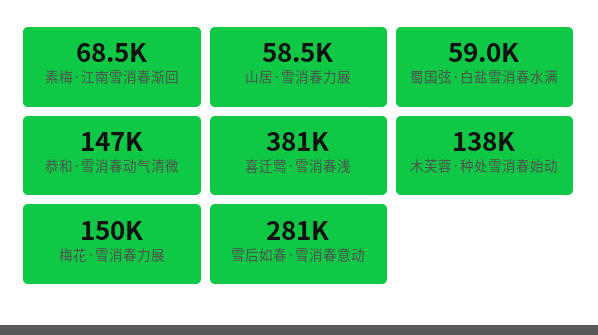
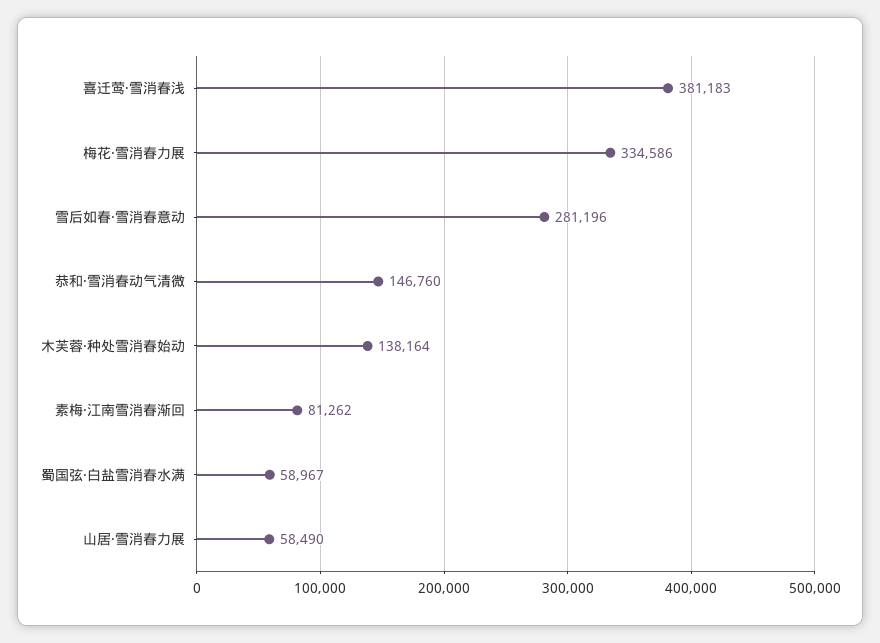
素梅·江南雪消春渐回: 68500 -> 81262
梅花·雪消春力展: 150000 -> 334586

